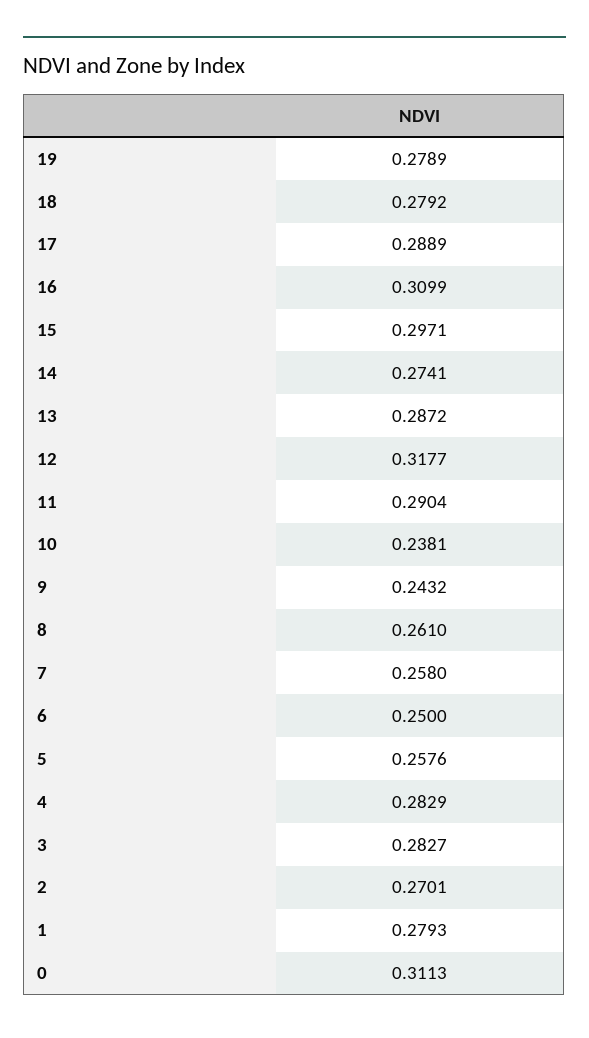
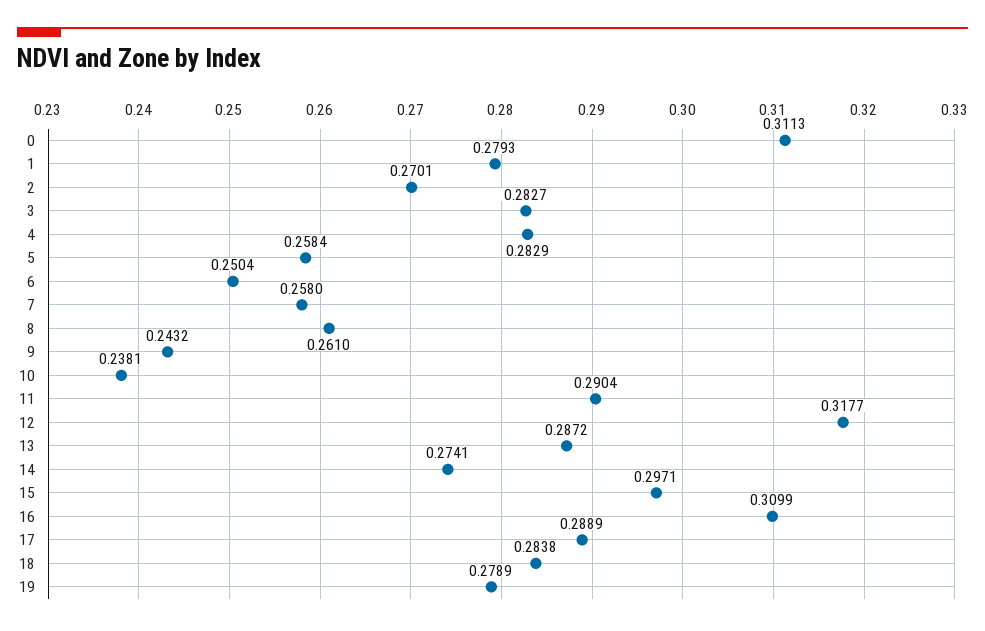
18: 0.2792 -> 0.2838
6: 0.25 -> 0.2504
5: 0.2576 -> 0.2584

